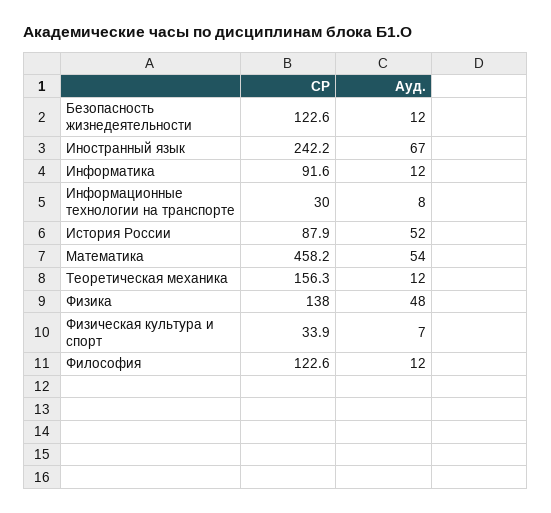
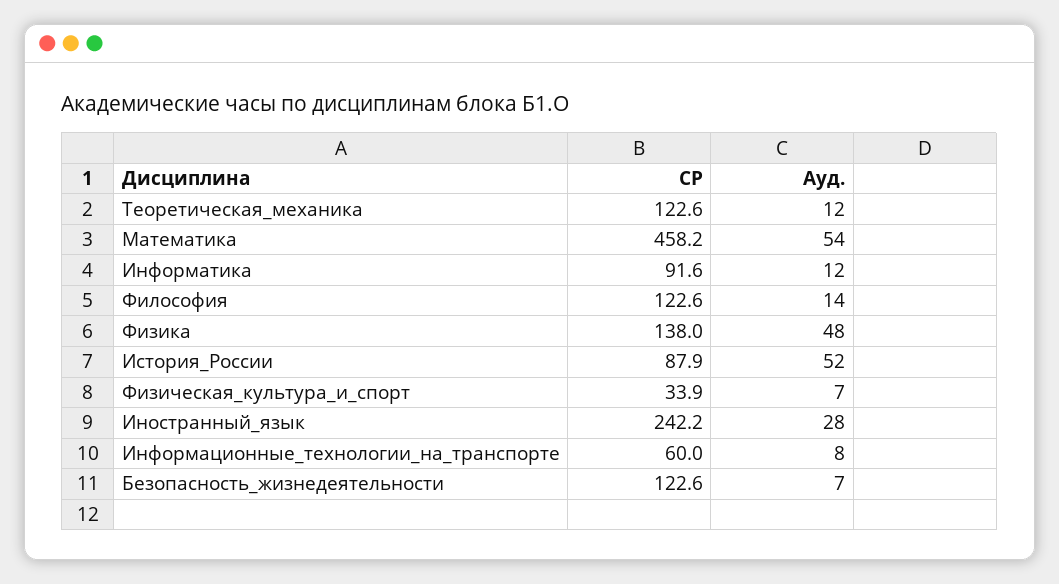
Ауд., Безопасность жизнедеятельности: 12 -> 7
Ауд., Иностранный язык: 67 -> 28
СР, Информационные технологии на транспорте: 30 -> 60
СР, Теоретическая механика: 156.3 -> 122.6
Ауд., Философия: 12 -> 14

